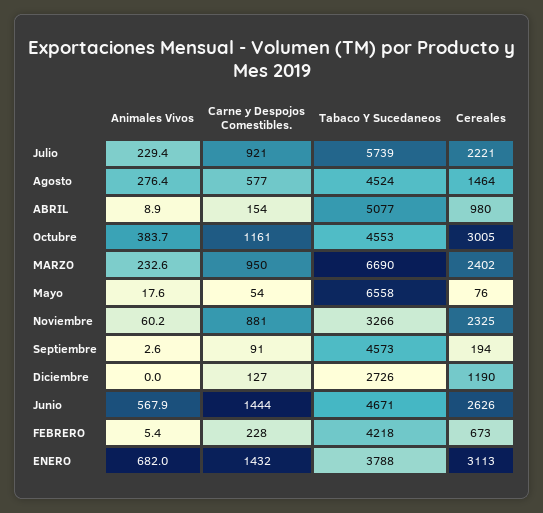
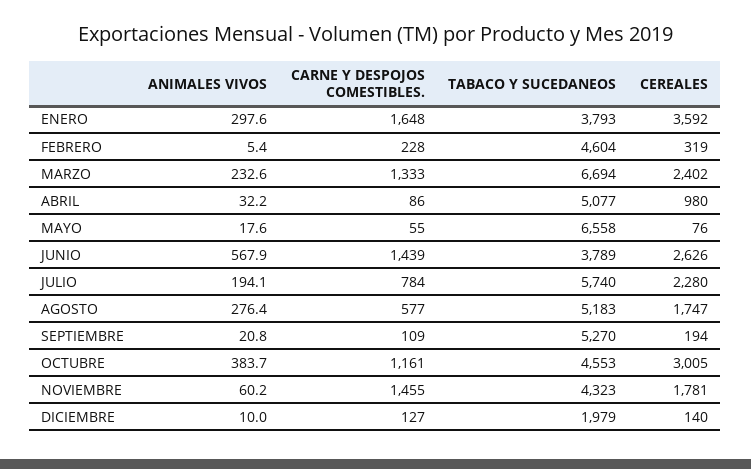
Animales Vivos, Julio: 229.4 -> 194.1
Carne y Despojos Comestibles., Julio: 921 -> 784
Tabaco Y Sucedaneos, Julio: 5739 -> 5740
Cereales, Julio: 2221 -> 2280
Tabaco Y Sucedaneos, Agosto: 4524 -> 5183
Cereales, Agosto: 1464 -> 1747
Animales Vivos, ABRIL: 8.9 -> 32.2
Carne y Despojos Comestibles., ABRIL: 154 -> 86
Carne y Despojos Comestibles., MARZO: 950 -> 1333
Tabaco Y Sucedaneos, MARZO: 6690 -> 6694
Carne y Despojos Comestibles., Mayo: 54 -> 55
Carne y Despojos Comestibles., Noviembre: 881 -> 1455
Tabaco Y Sucedaneos, Noviembre: 3266 -> 4323
Cereales, Noviembre: 2325 -> 1781
Animales Vivos, Septiembre: 2.6 -> 20.8
Carne y Despojos Comestibles., Septiembre: 91 -> 109
Tabaco Y Sucedaneos, Septiembre: 4573 -> 5270
Animales Vivos, Diciembre: 0 -> 10
Tabaco Y Sucedaneos, Diciembre: 2726 -> 1979
Cereales, Diciembre: 1190 -> 140
Carne y Despojos Comestibles., Junio: 1444 -> 1439
Tabaco Y Sucedaneos, Junio: 4671 -> 3789
Tabaco Y Sucedaneos, FEBRERO: 4218 -> 4604
Cereales, FEBRERO: 673 -> 319
Animales Vivos, ENERO: 682 -> 297.6
Carne y Despojos Comestibles., ENERO: 1432 -> 1648
Tabaco Y Sucedaneos, ENERO: 3788 -> 3793
Cereales, ENERO: 3113 -> 3592

